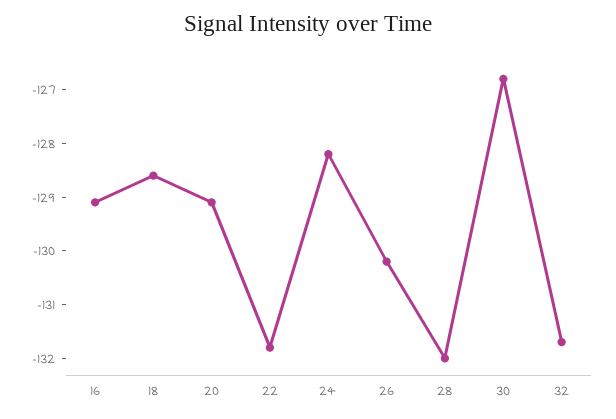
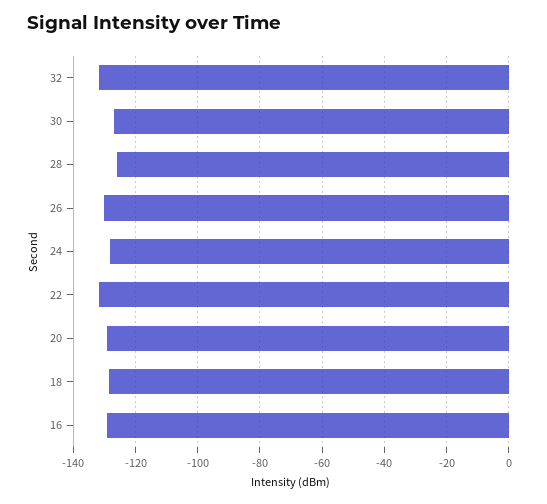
28: -132 -> -126

